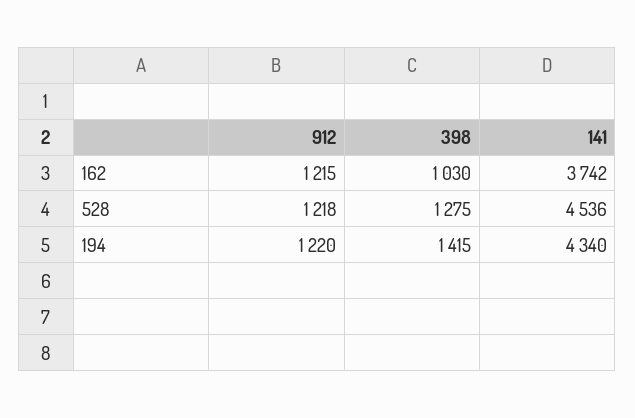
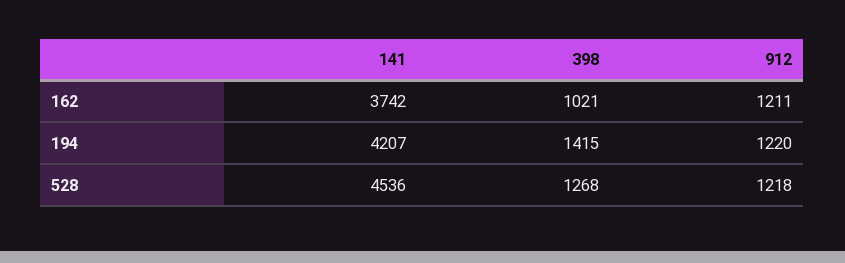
912, 162: 1215 -> 1211
398, 162: 1030 -> 1021
398, 528: 1275 -> 1268
141, 194: 4340 -> 4207

